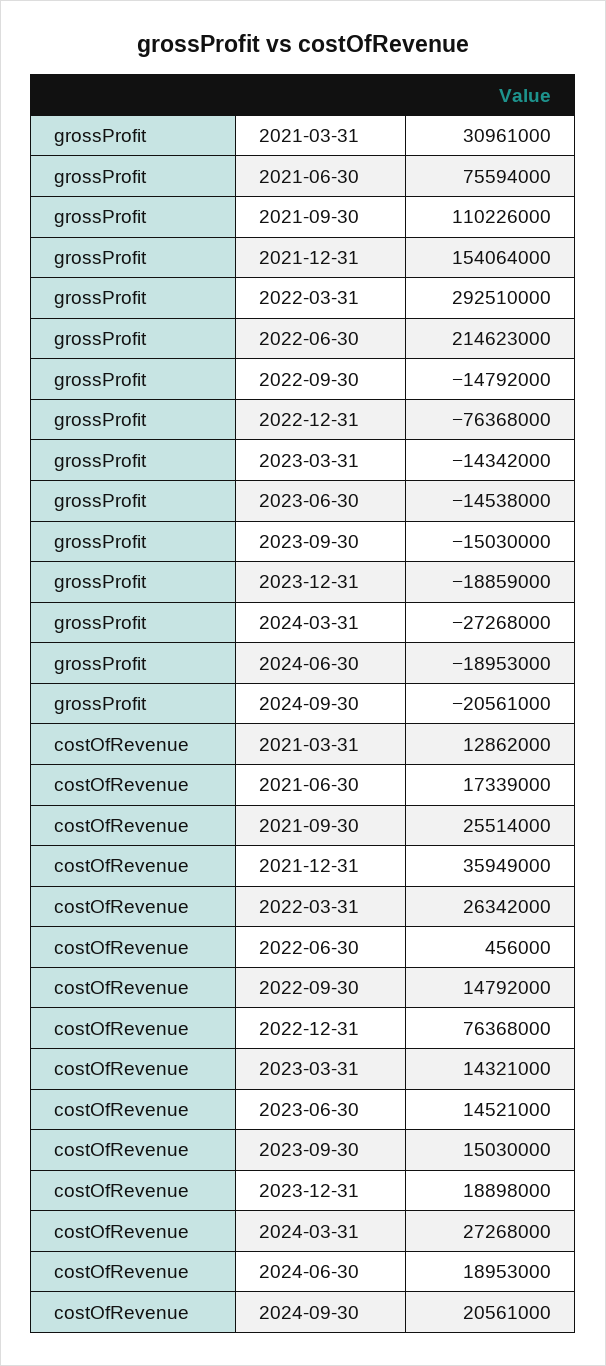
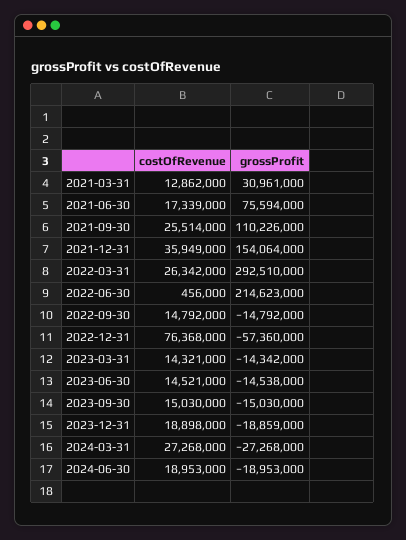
grossProfit, 2022-12-31: -76368000 -> -57360000
grossProfit, 2024-09-30: -20561000 -> none
costOfRevenue, 2024-09-30: 20561000 -> none

